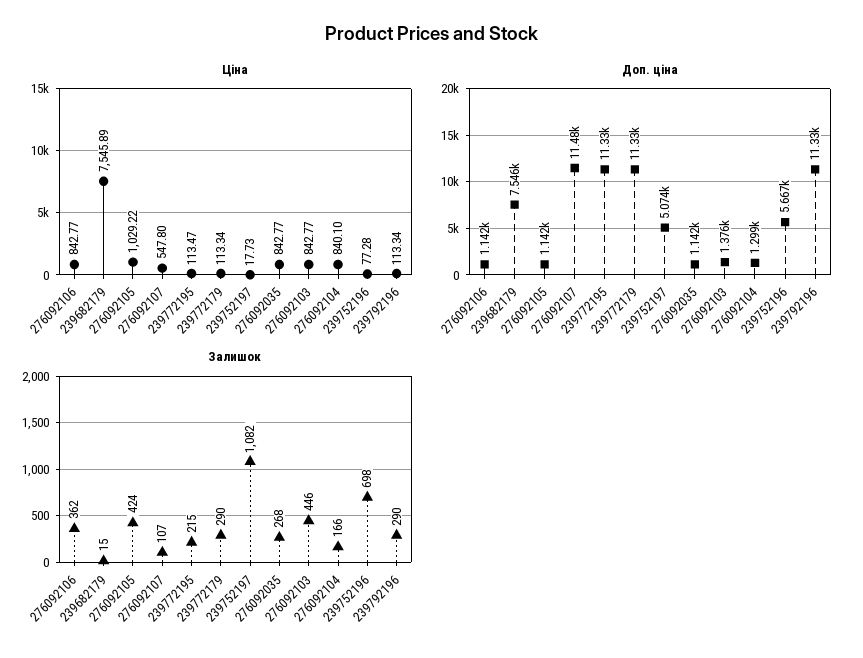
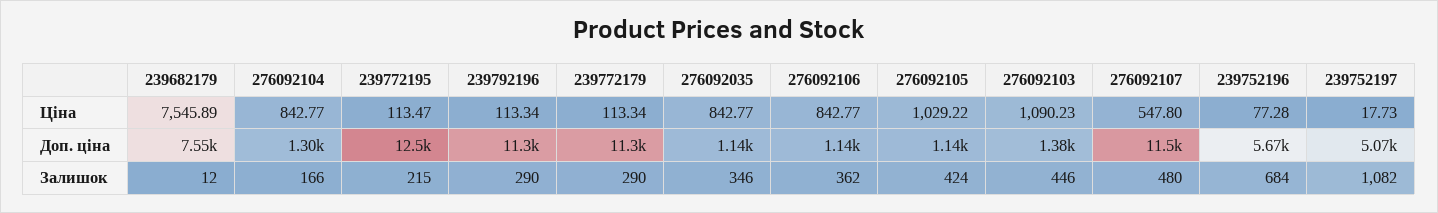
Ціна, 276092103: 842.77 -> 1090.23
Ціна, 276092104: 840.1 -> 842.77
Доп. ціна, 239772195: 11330 -> 12500
Залишок, 239682179: 15 -> 12
Залишок, 276092107: 107 -> 480
Залишок, 276092035: 268 -> 346
Залишок, 239752196: 698 -> 684

